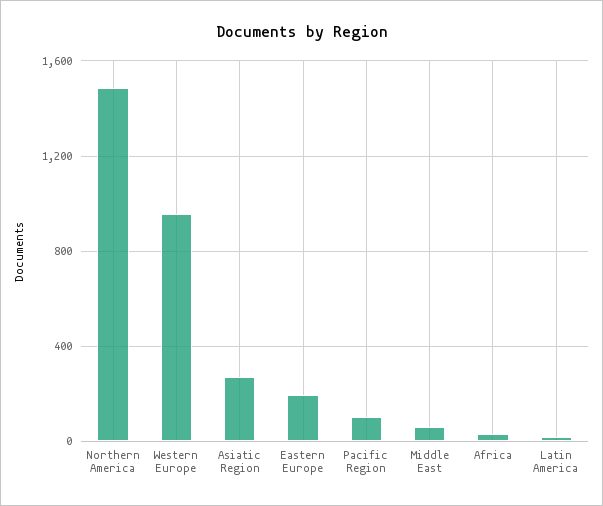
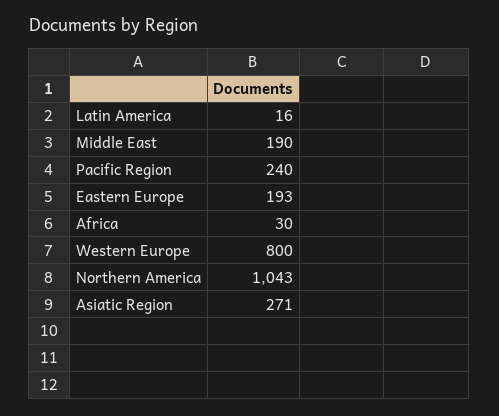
Northern America: 1500 -> 1043
Western Europe: 950 -> 800
Pacific Region: 100 -> 240
Middle East: 50 -> 190

